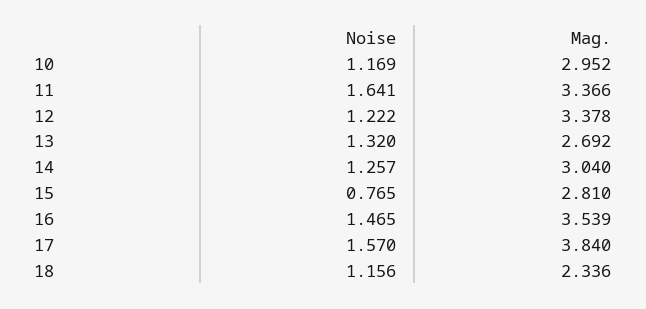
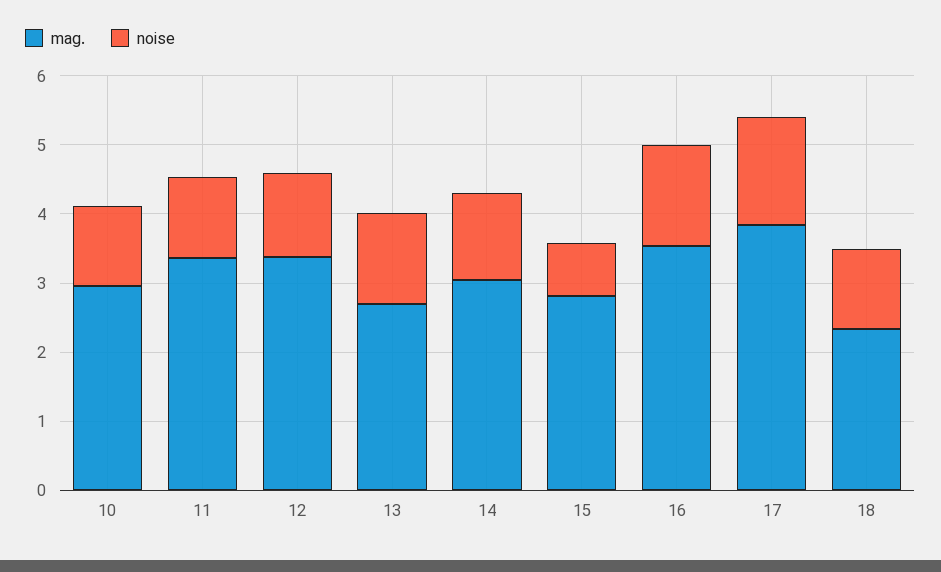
Noise, 11: 1.641 -> 1.2

